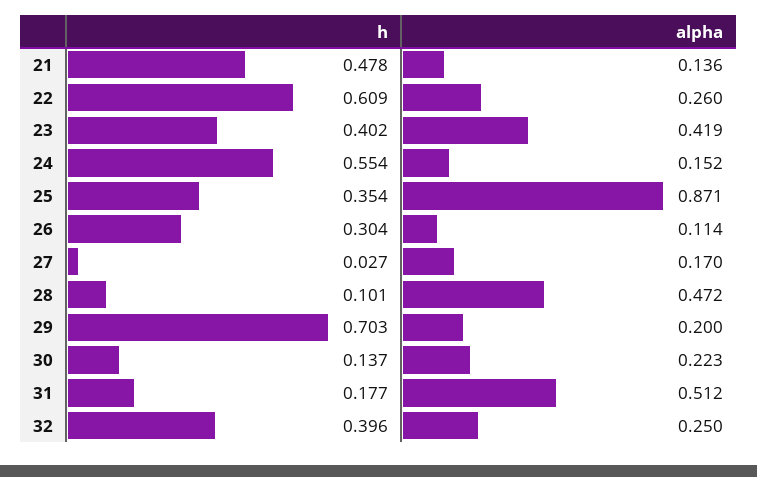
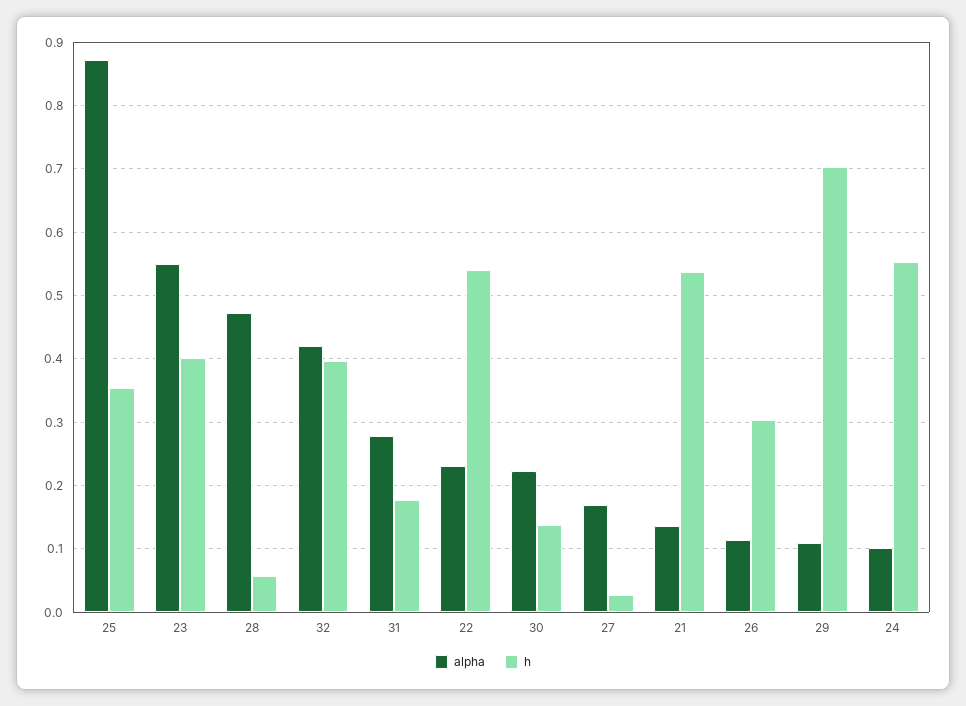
h, 21: 0.478 -> 0.54
h, 22: 0.609 -> 0.54
alpha, 22: 0.26 -> 0.23
alpha, 23: 0.419 -> 0.55
alpha, 24: 0.152 -> 0.1
h, 28: 0.101 -> 0.06
alpha, 29: 0.2 -> 0.11
alpha, 31: 0.512 -> 0.28
alpha, 32: 0.25 -> 0.42

